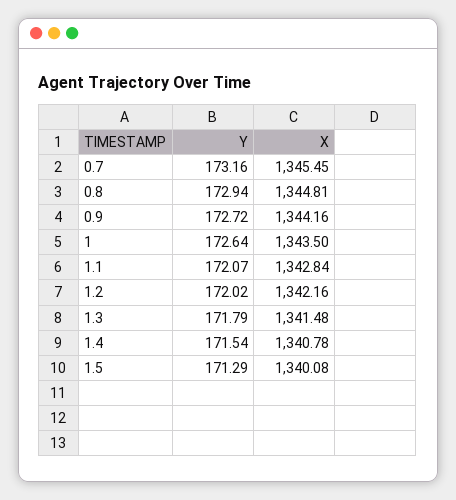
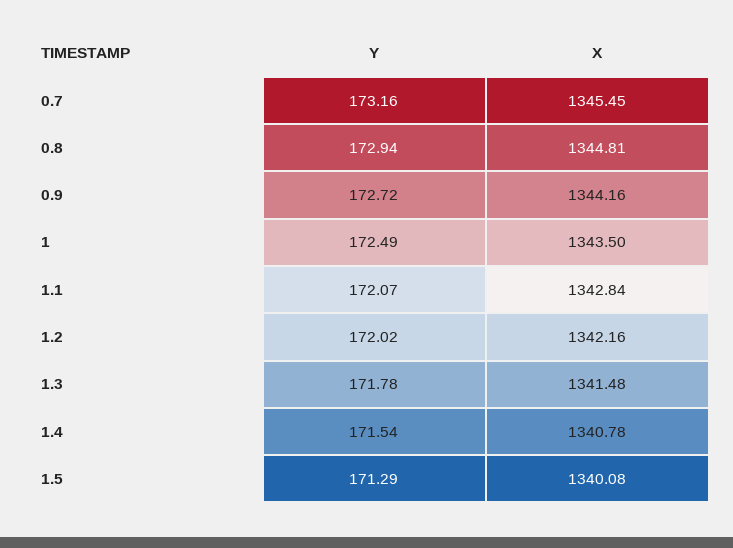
Y, 1: 172.64 -> 172.49
Y, 1.3: 171.79 -> 171.78

